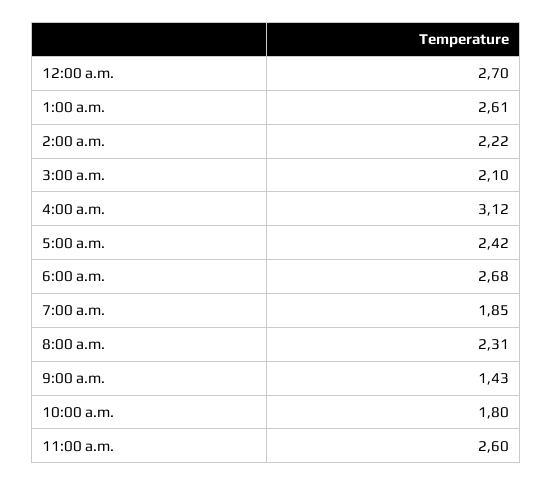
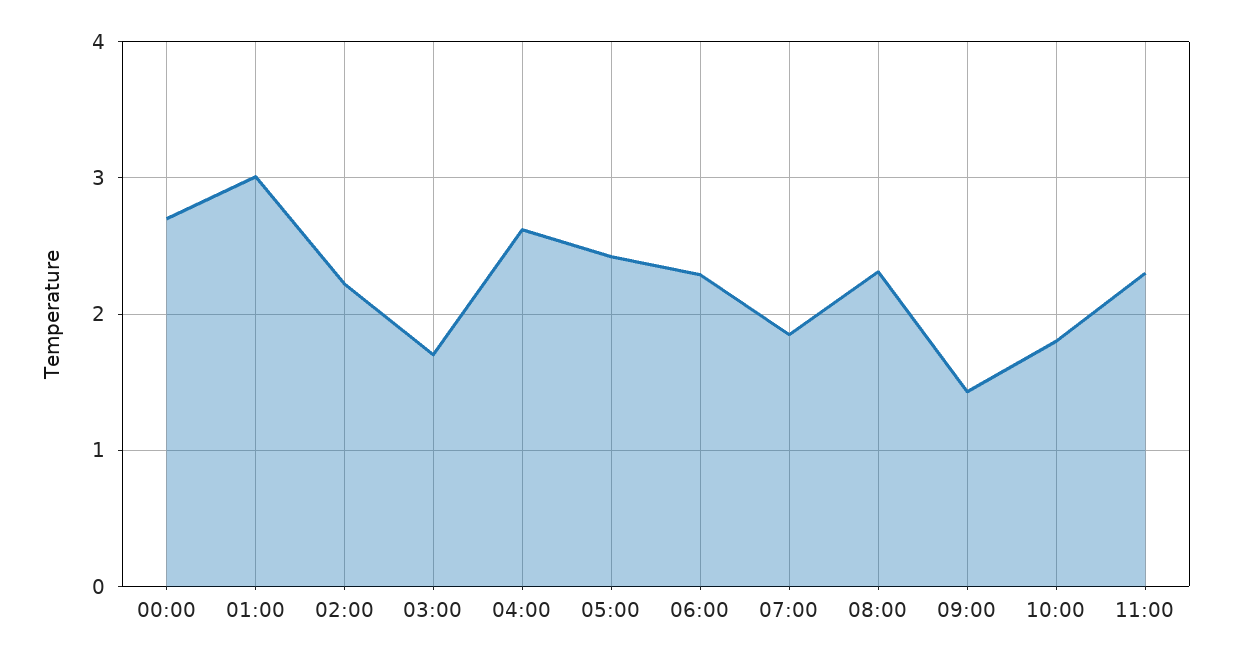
1:00 a.m.: 2.61 -> 3
3:00 a.m.: 2.1 -> 1.7
4:00 a.m.: 3.12 -> 2.6
6:00 a.m.: 2.68 -> 2.3
11:00 a.m.: 2.6 -> 2.3

